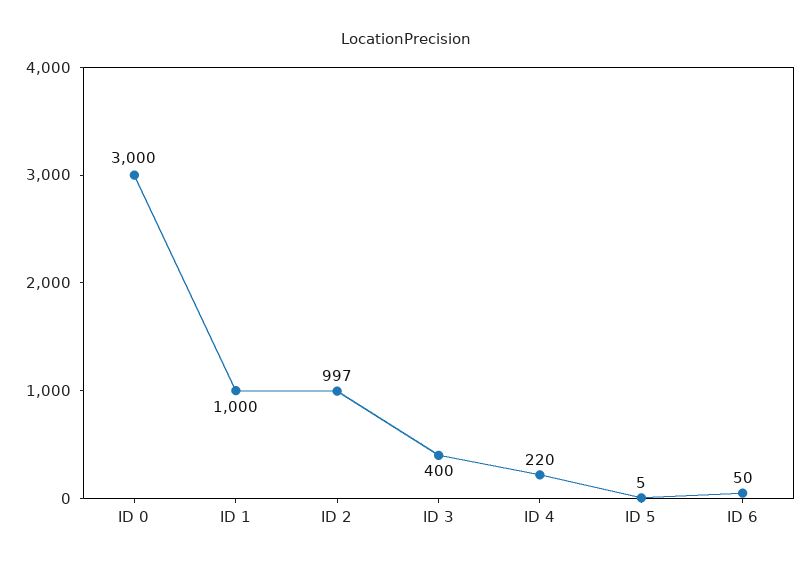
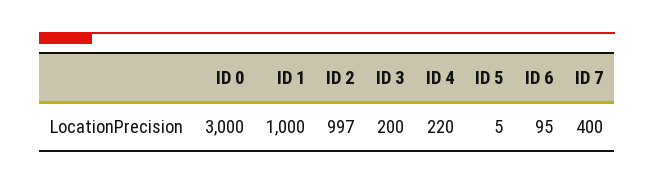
ID 3: 400 -> 200
ID 6: 50 -> 95
ID 7: none -> 400

